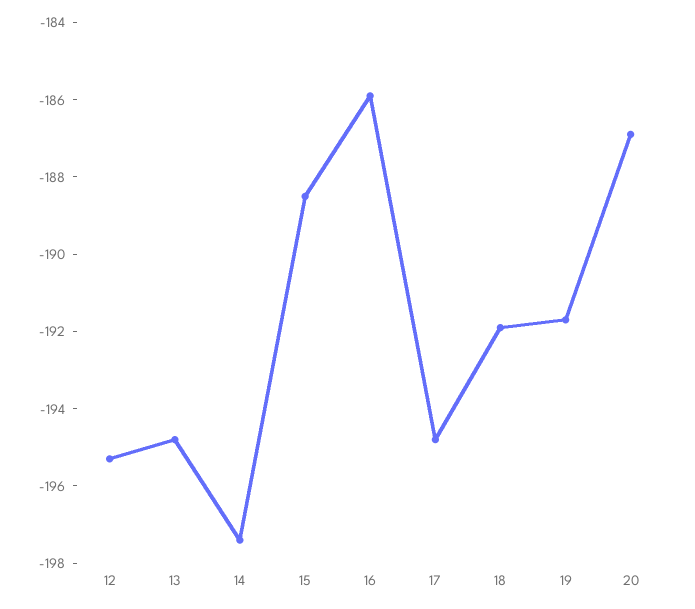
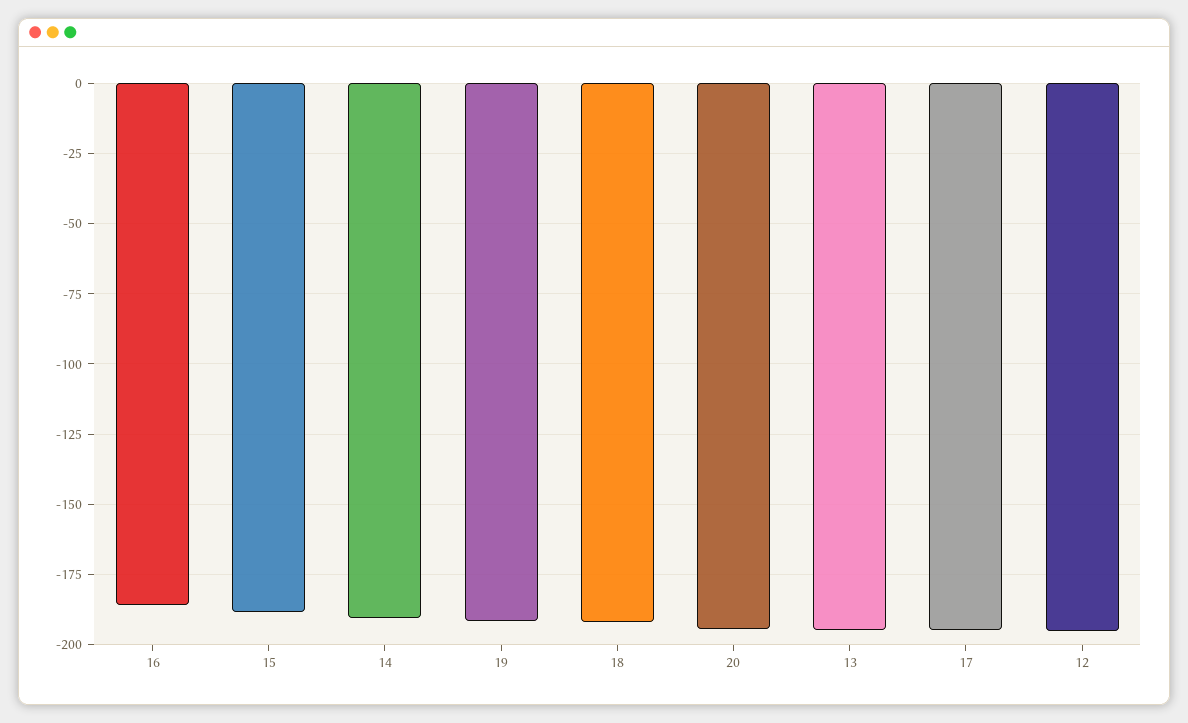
14: -197.5 -> -190
20: -187 -> -195

